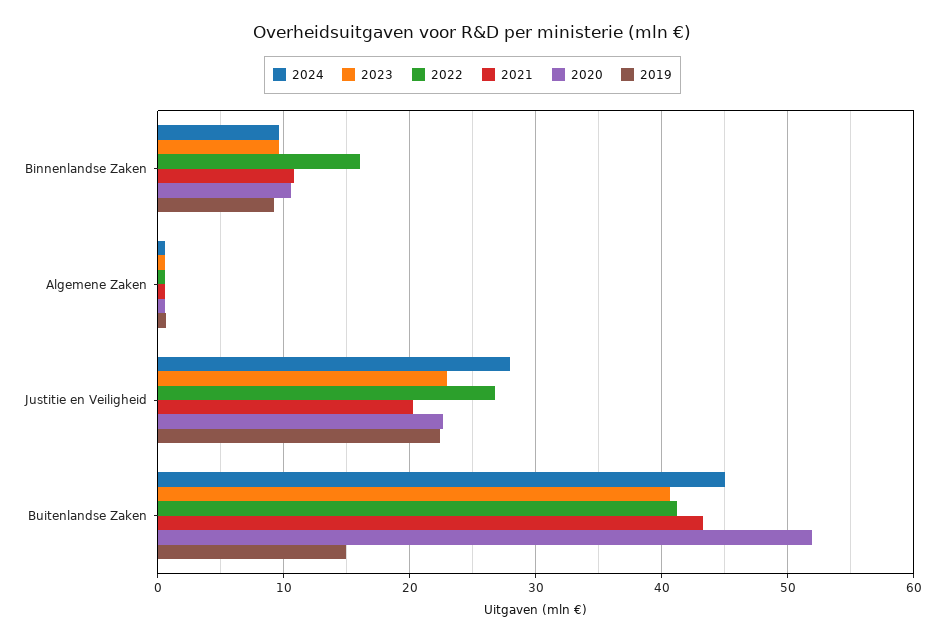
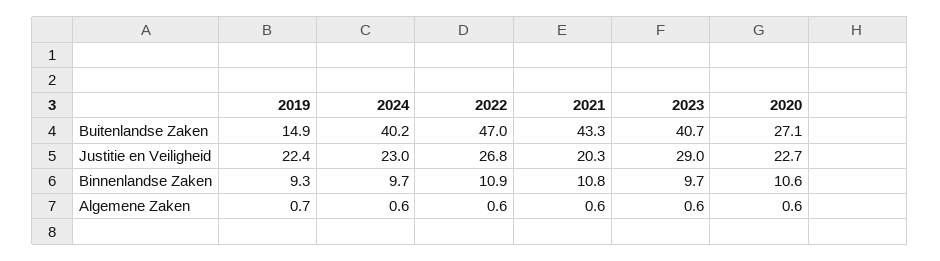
2022, Binnenlandse Zaken: 16 -> 10.9
2024, Justitie en Veiligheid: 28 -> 23
2023, Justitie en Veiligheid: 23 -> 29
2024, Buitenlandse Zaken: 45 -> 40.2
2022, Buitenlandse Zaken: 41 -> 47
2020, Buitenlandse Zaken: 52 -> 27.1

